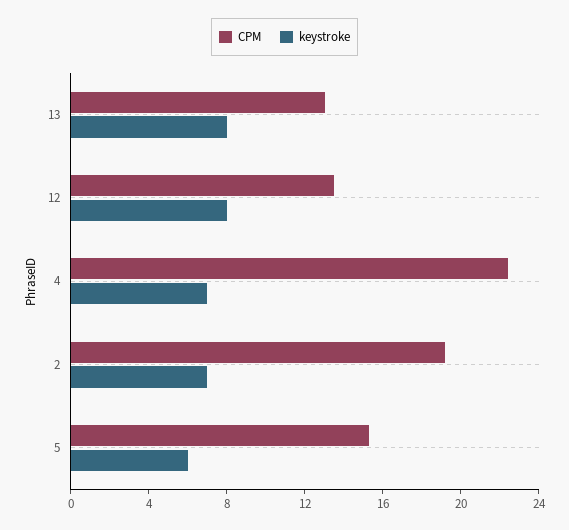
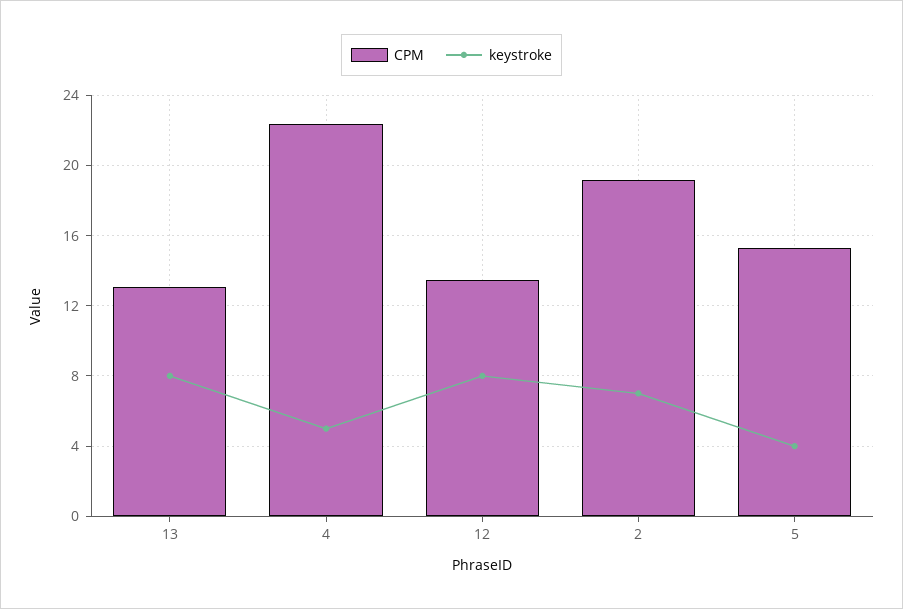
keystroke, 4: 7 -> 5
keystroke, 5: 6 -> 4

